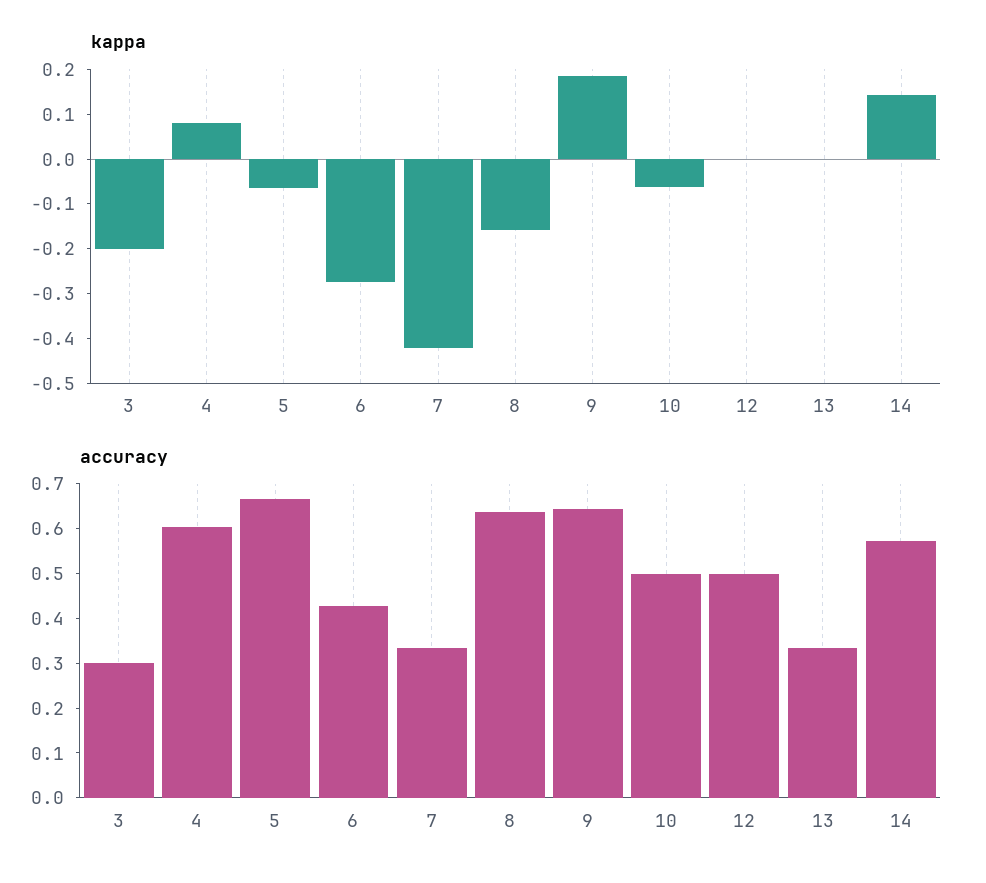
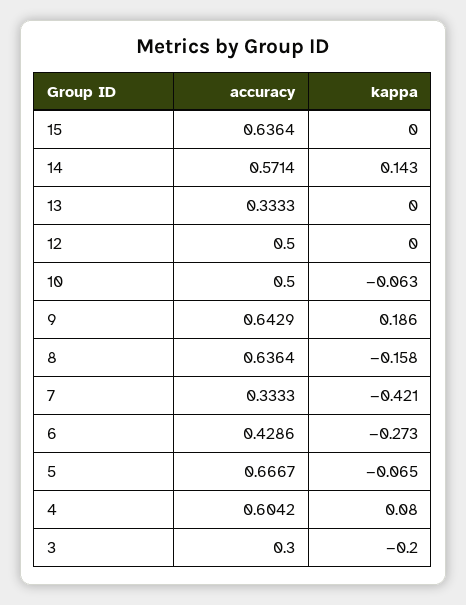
accuracy, 15: none -> 0.6364
kappa, 15: none -> 0

